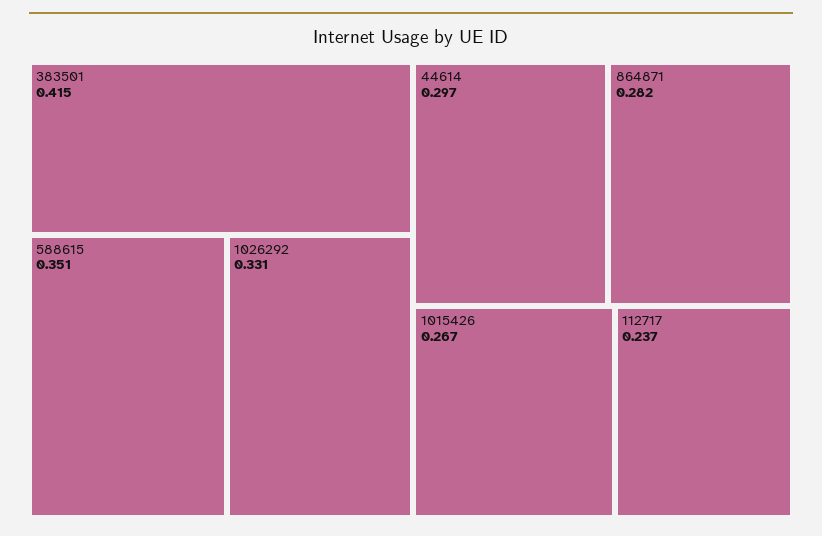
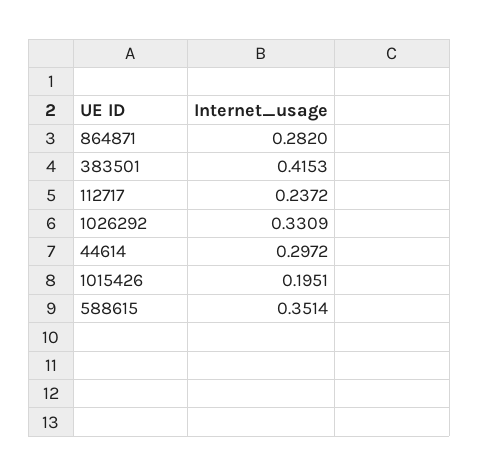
1015426: 0.267 -> 0.1951

